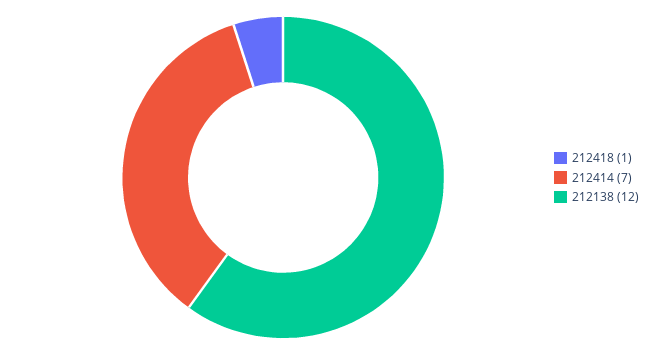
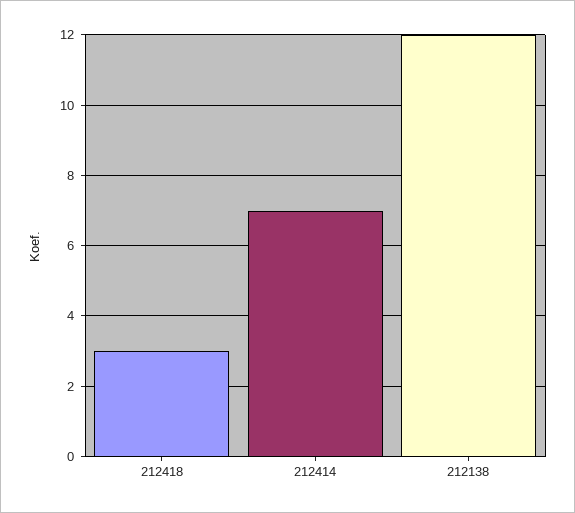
212418: 1 -> 3

